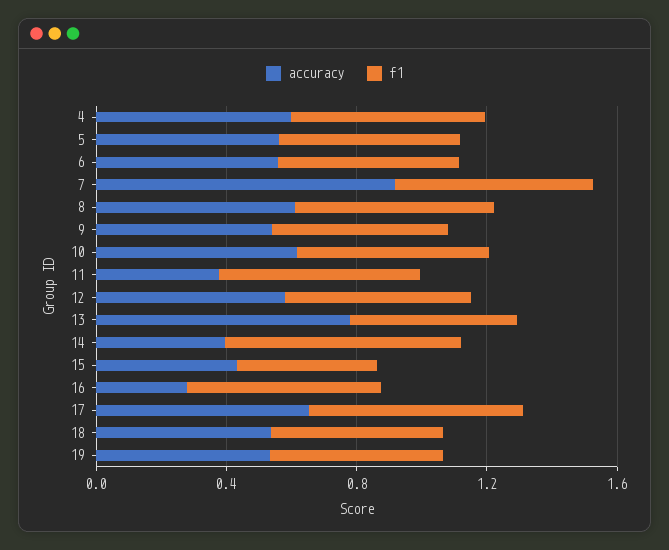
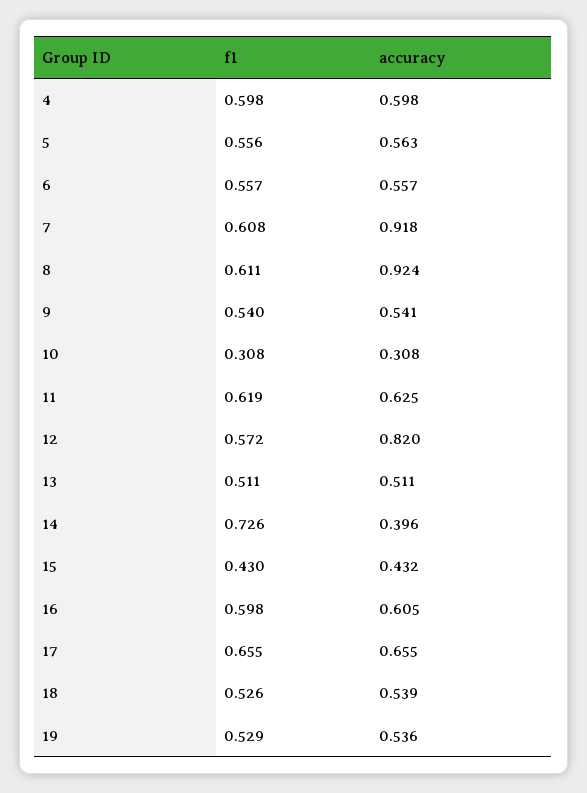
accuracy, 8: 0.6 -> 0.924
accuracy, 10: 0.6 -> 0.308
f1, 10: 0.6 -> 0.308
accuracy, 11: 0.4 -> 0.625
accuracy, 12: 0.6 -> 0.82
accuracy, 13: 0.8 -> 0.511
accuracy, 16: 0.3 -> 0.605

